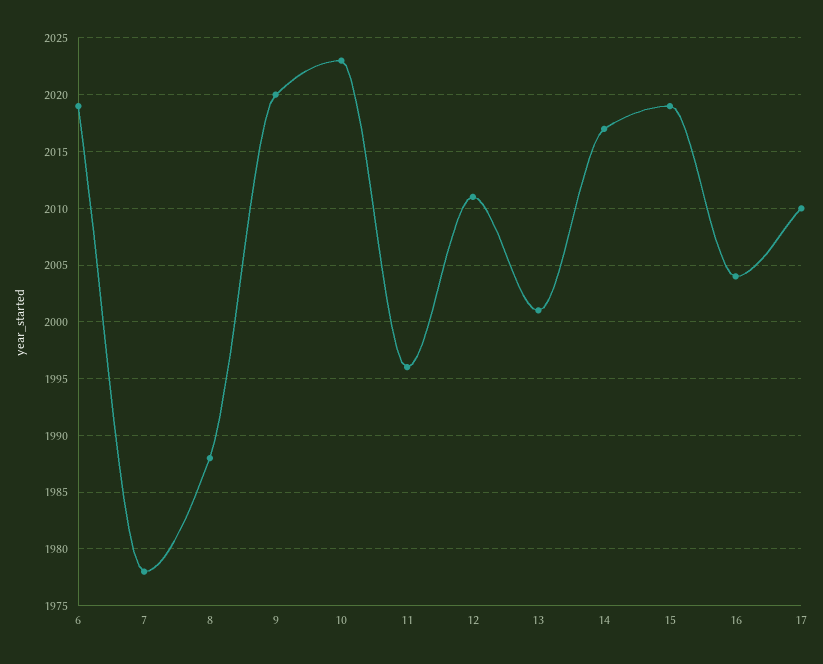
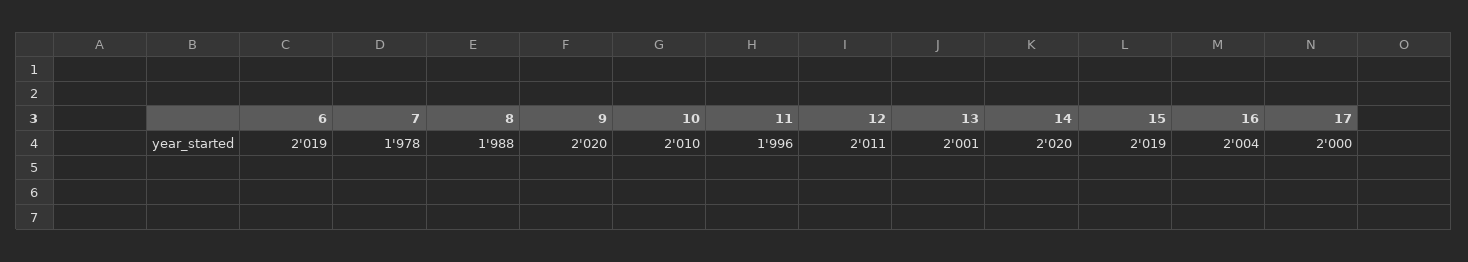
10: 2023 -> 2010
14: 2017 -> 2020
17: 2010 -> 2000

